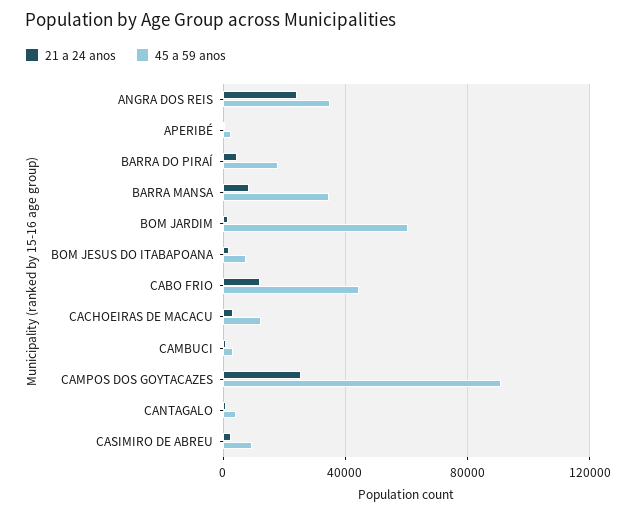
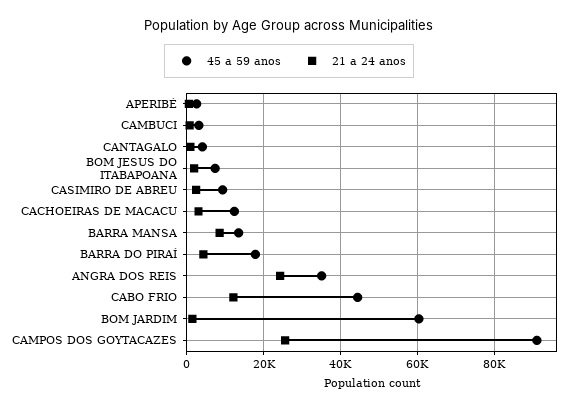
45 a 59 anos, BARRA MANSA: 35000 -> 14000

